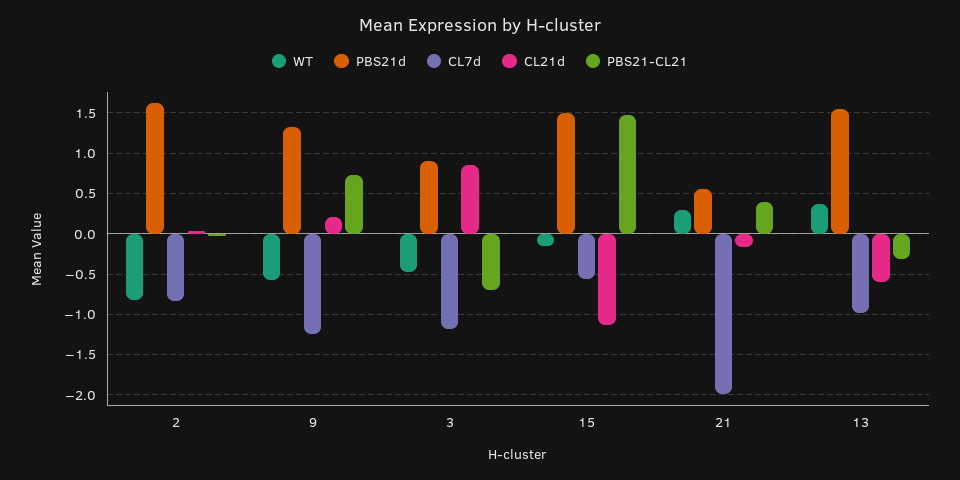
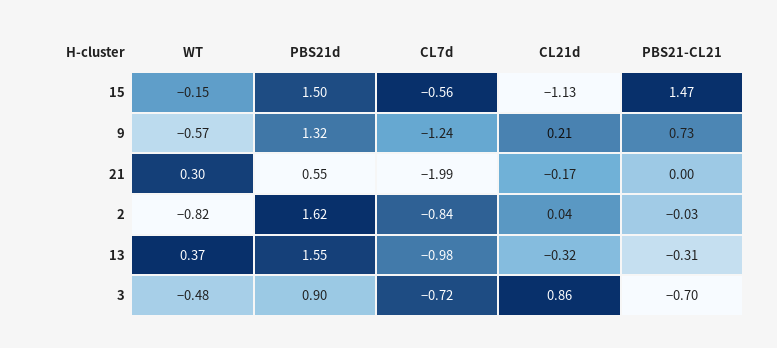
CL7d, 3: -1.2 -> -0.72
PBS21-CL21, 21: 0.4 -> 0
CL21d, 13: -0.6 -> -0.32

